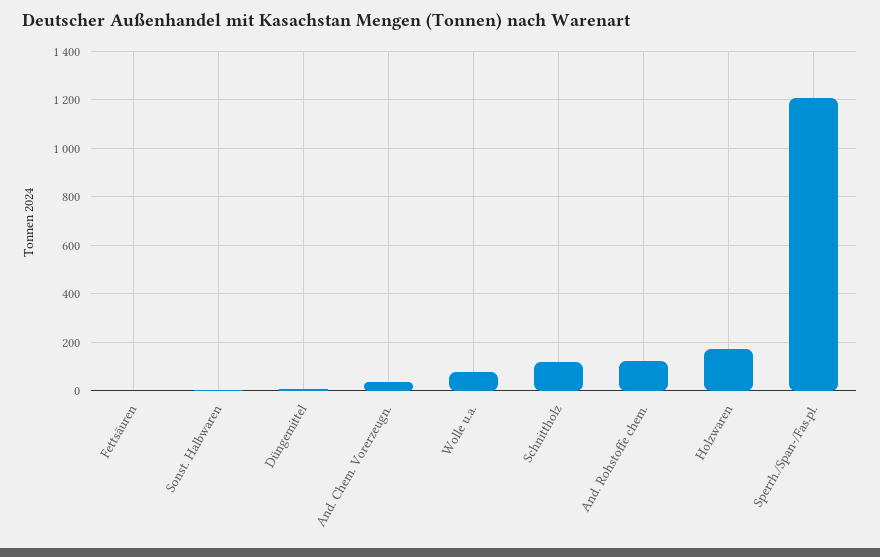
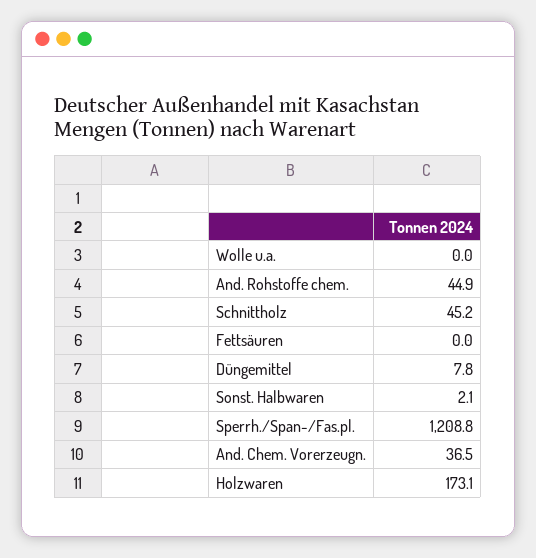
Wolle u.a.: 75 -> 0
Schnittholz: 125 -> 45.2
And. Rohstoffe chem.: 125 -> 44.9

